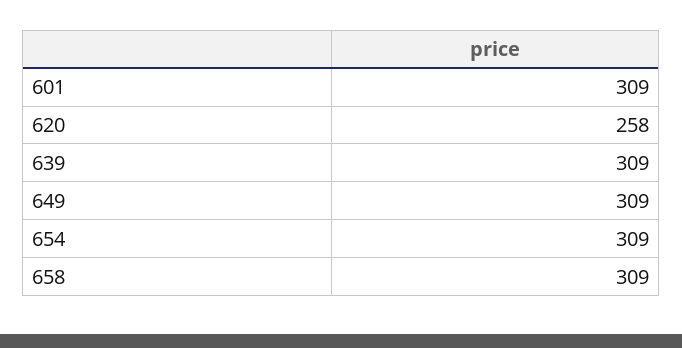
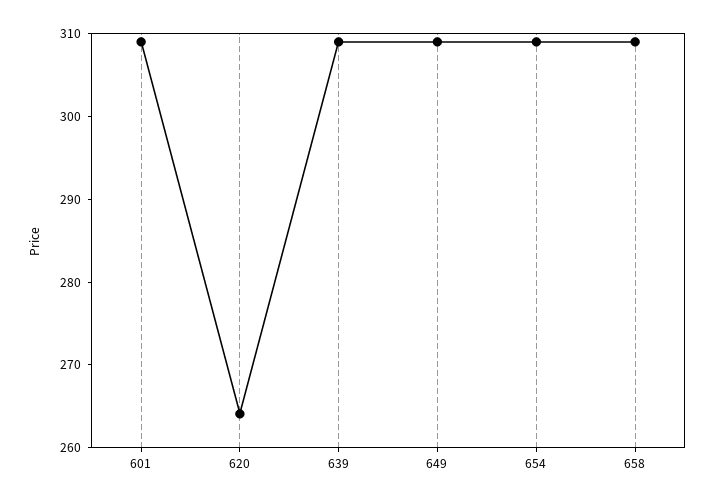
620: 258 -> 264

